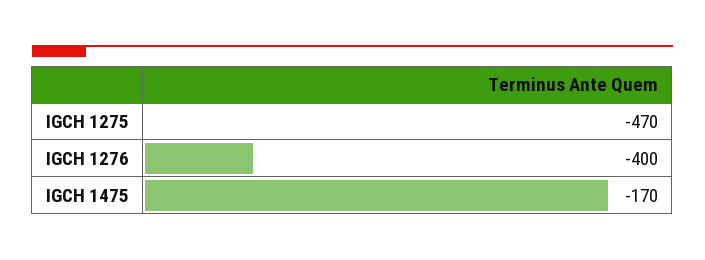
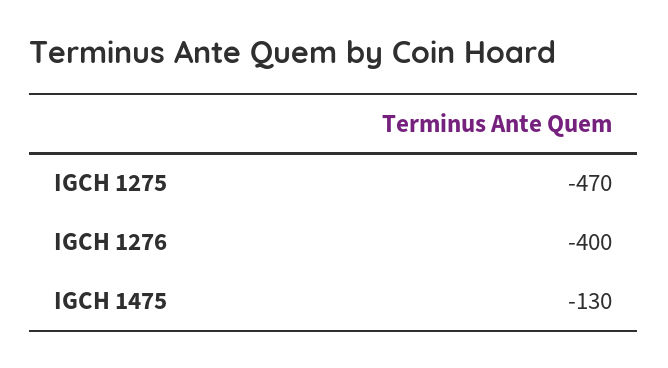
IGCH 1475: -170 -> -130

